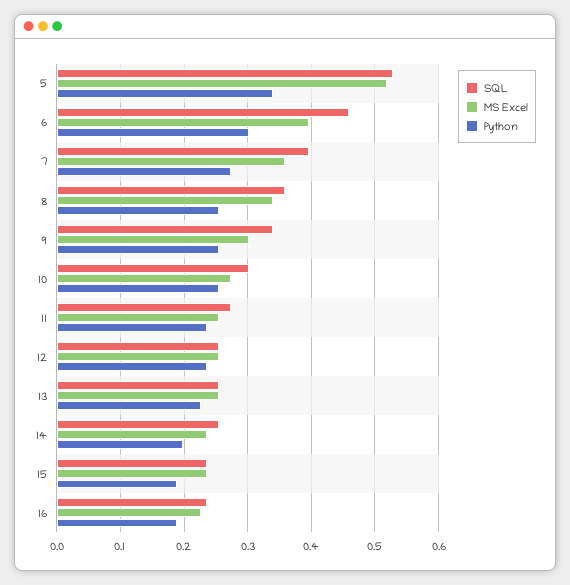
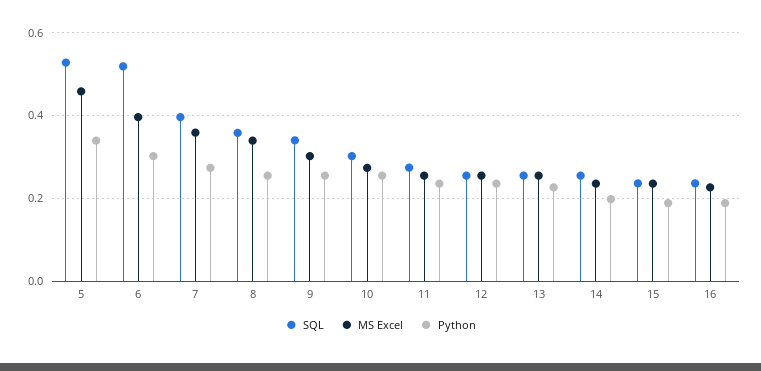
MS Excel, 5: 0.52 -> 0.46
SQL, 6: 0.46 -> 0.52

